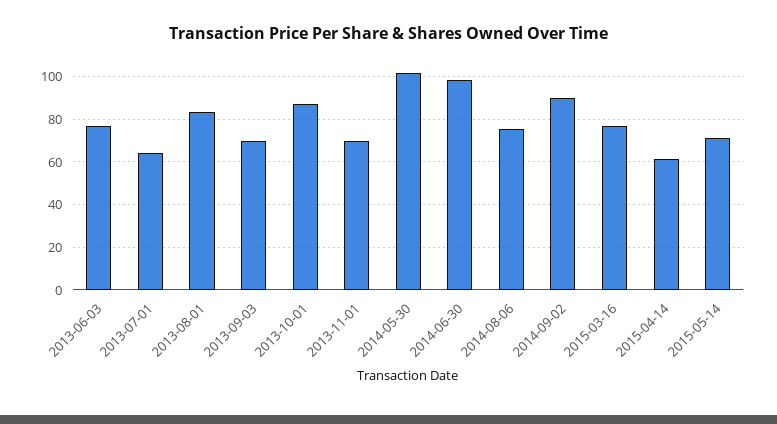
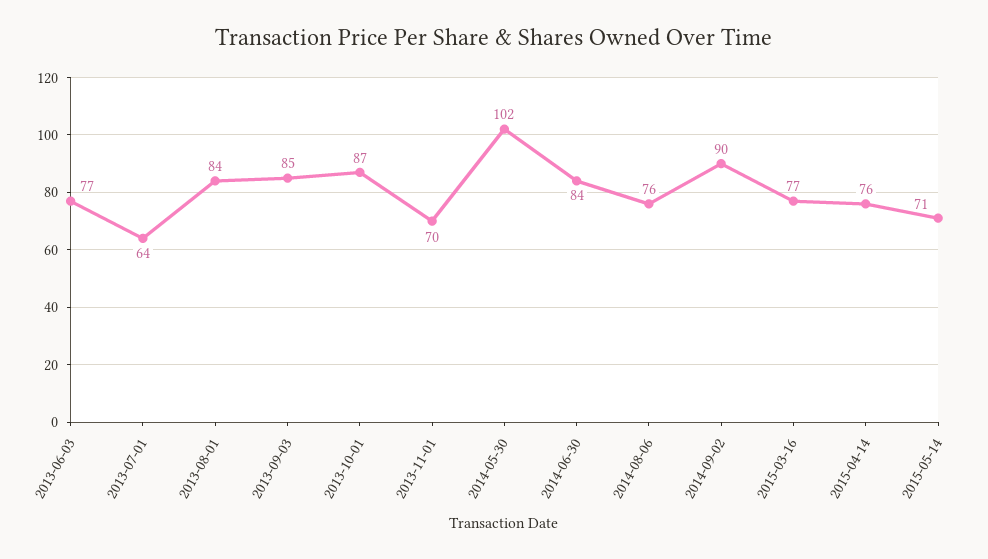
2013-09-03: 70 -> 85
2014-06-30: 100 -> 84
2015-04-14: 60 -> 76

